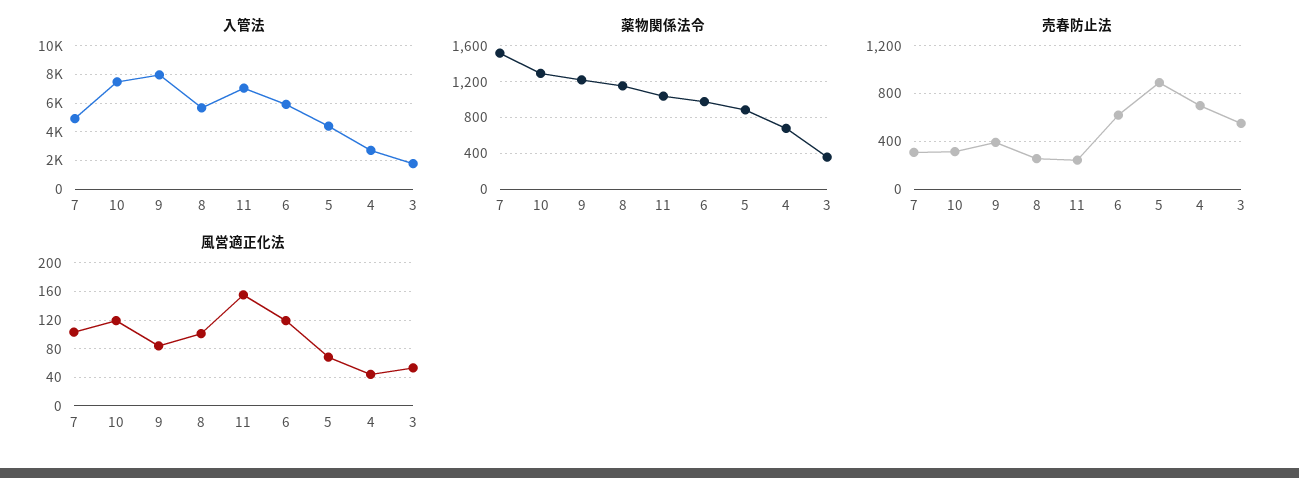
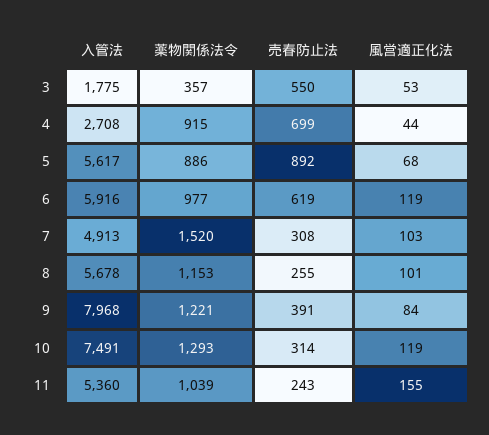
入管法, 11: 7000 -> 5360
入管法, 5: 4500 -> 5617
薬物関係法令, 4: 700 -> 915

